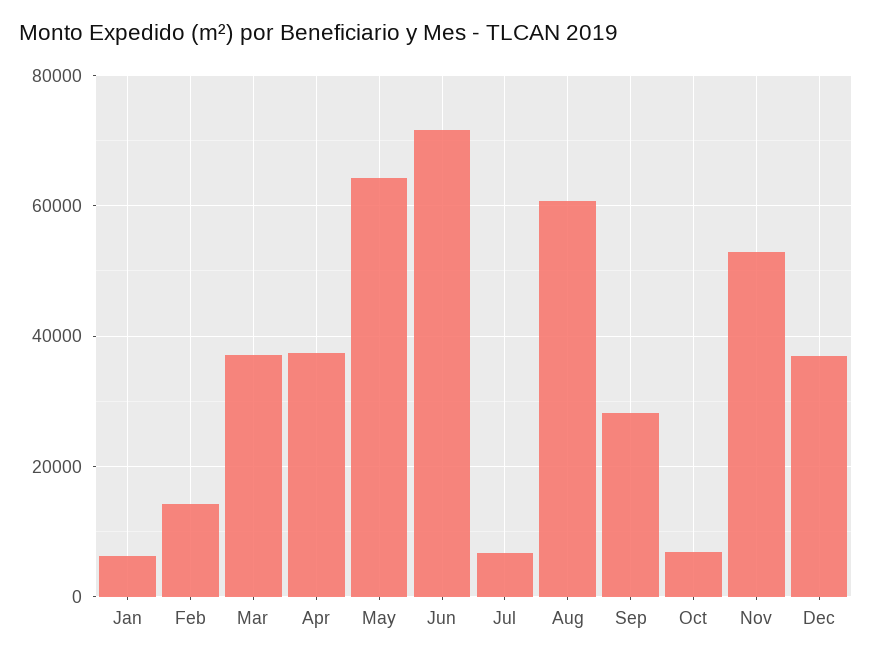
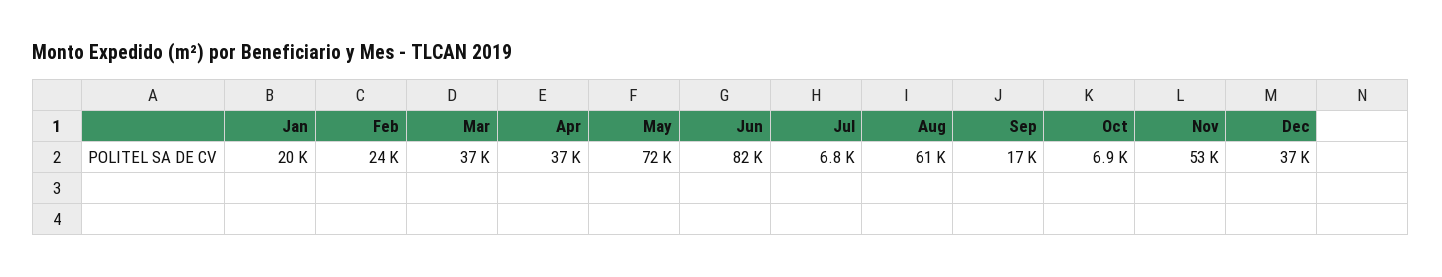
Jan: 6000 -> 20000
Feb: 14000 -> 24000
May: 64000 -> 72000
Jun: 72000 -> 82000
Sep: 28000 -> 17000

